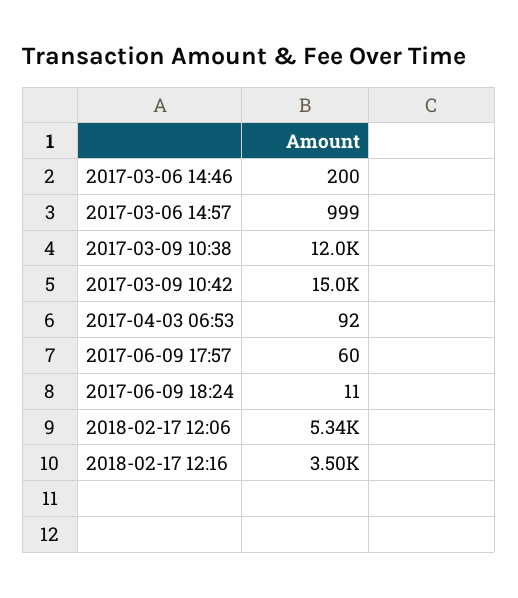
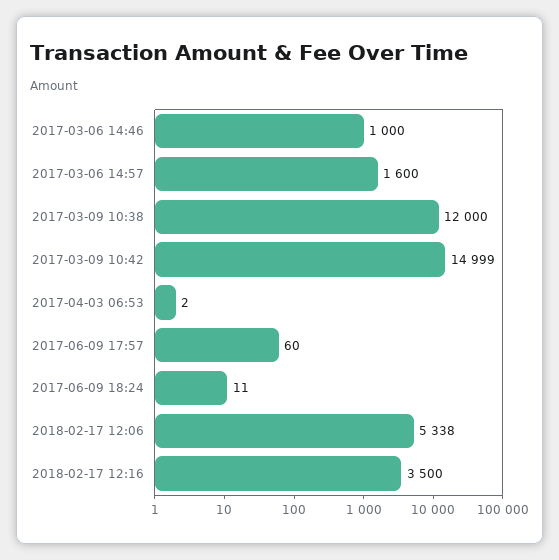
2017-03-06 14:46: 200 -> 1000
2017-03-06 14:57: 999 -> 1600
2017-04-03 06:53: 92 -> 2

